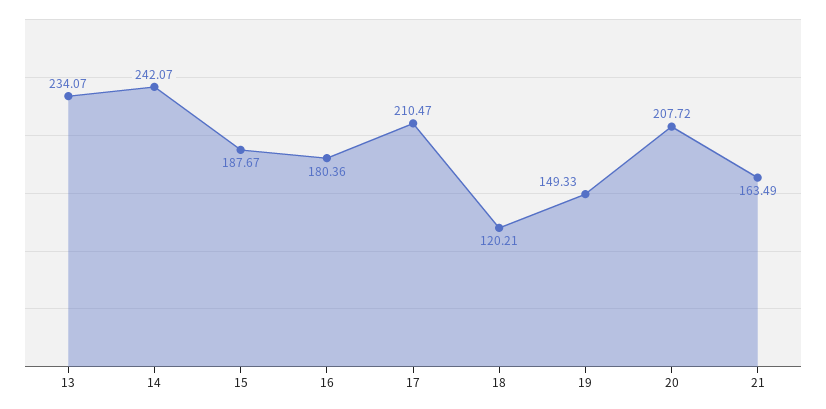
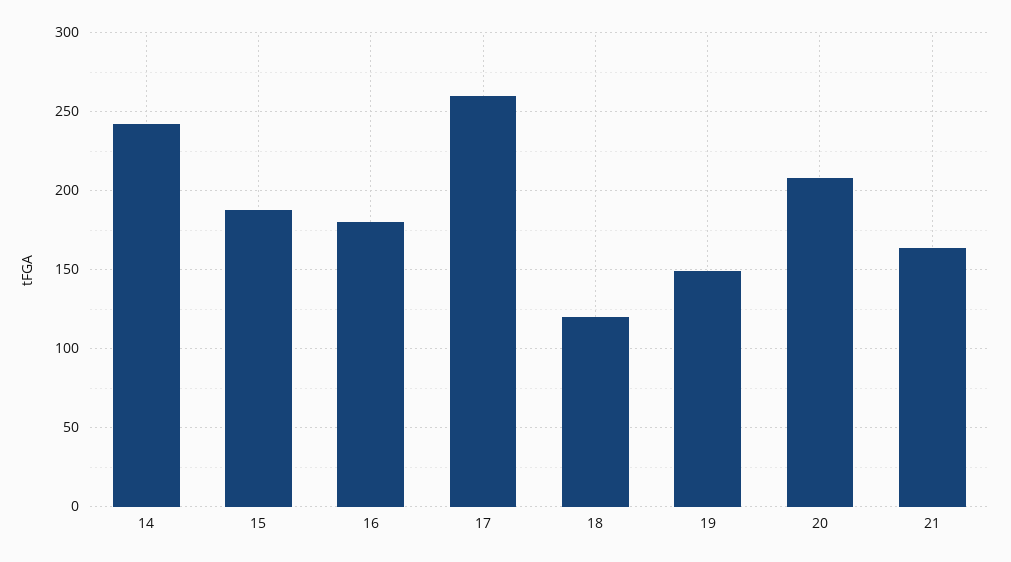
13: 234.07 -> none
17: 210.47 -> 260

